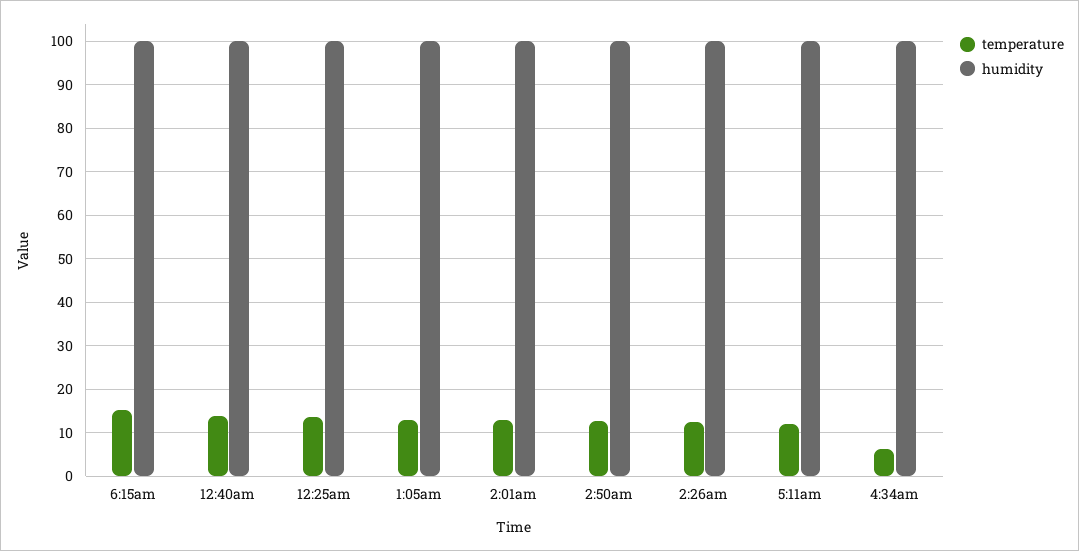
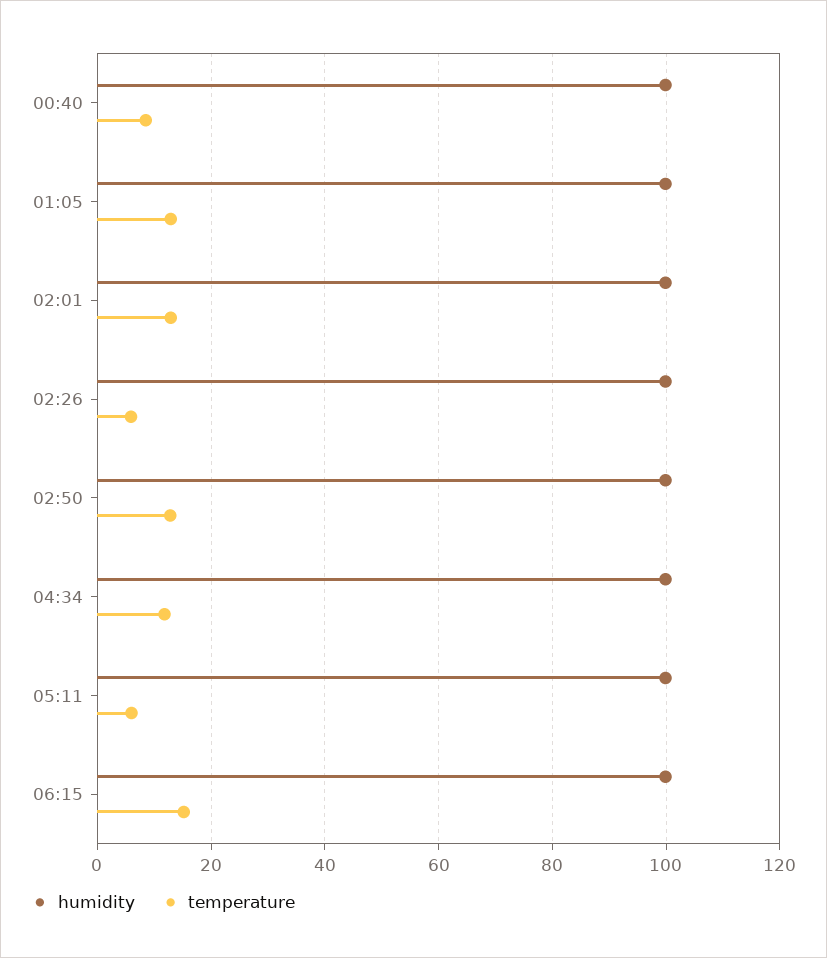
temperature, 12:40am: 14 -> 8
temperature, 12:25am: 14 -> none
humidity, 12:25am: 100 -> none
temperature, 2:26am: 12 -> 6
temperature, 5:11am: 12 -> 6
temperature, 4:34am: 6 -> 12

